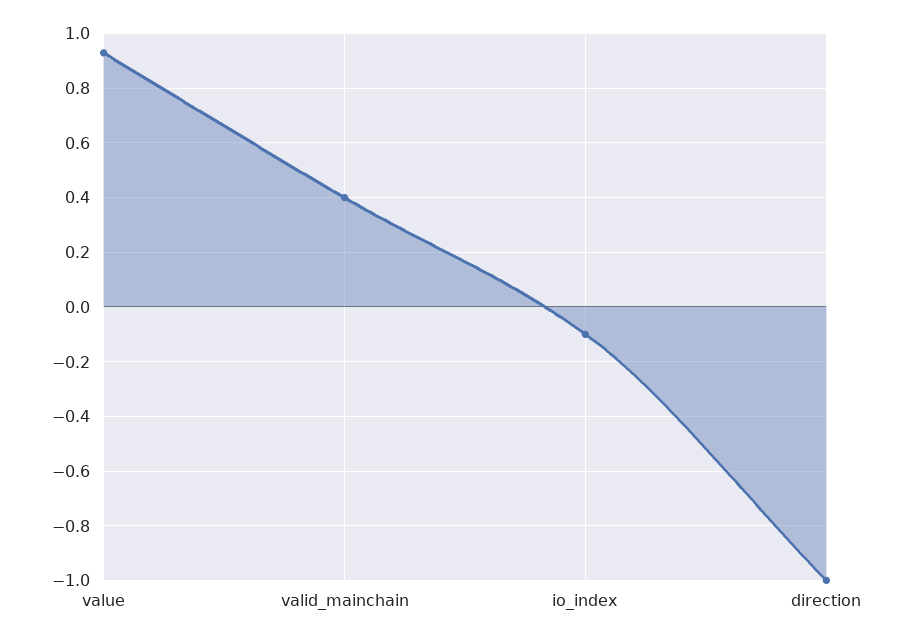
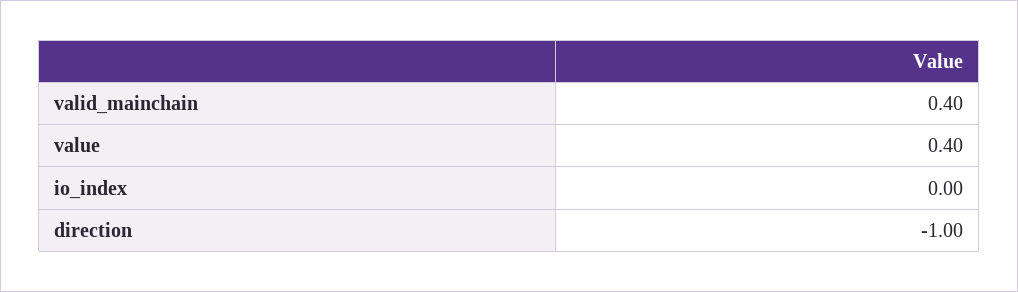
value: 0.925 -> 0.4
io_index: -0.1 -> 0

